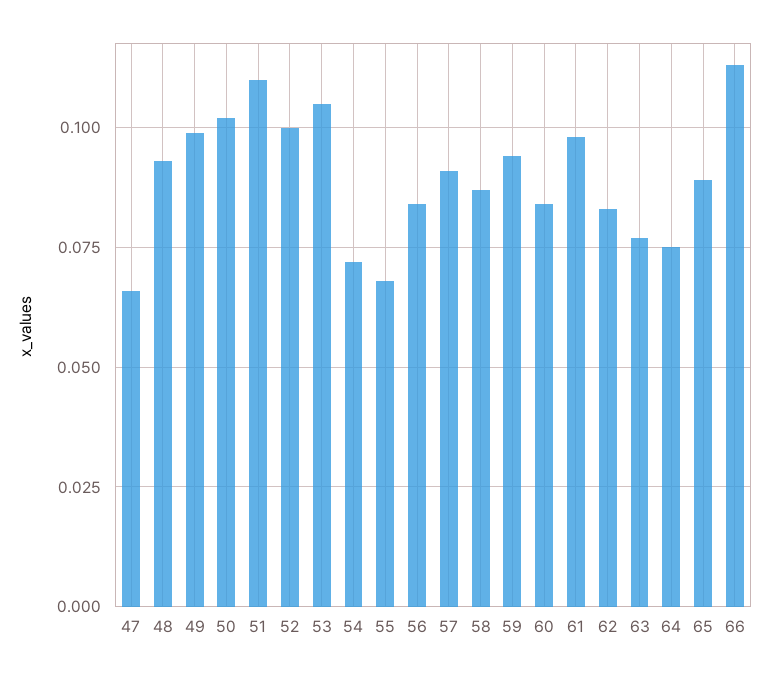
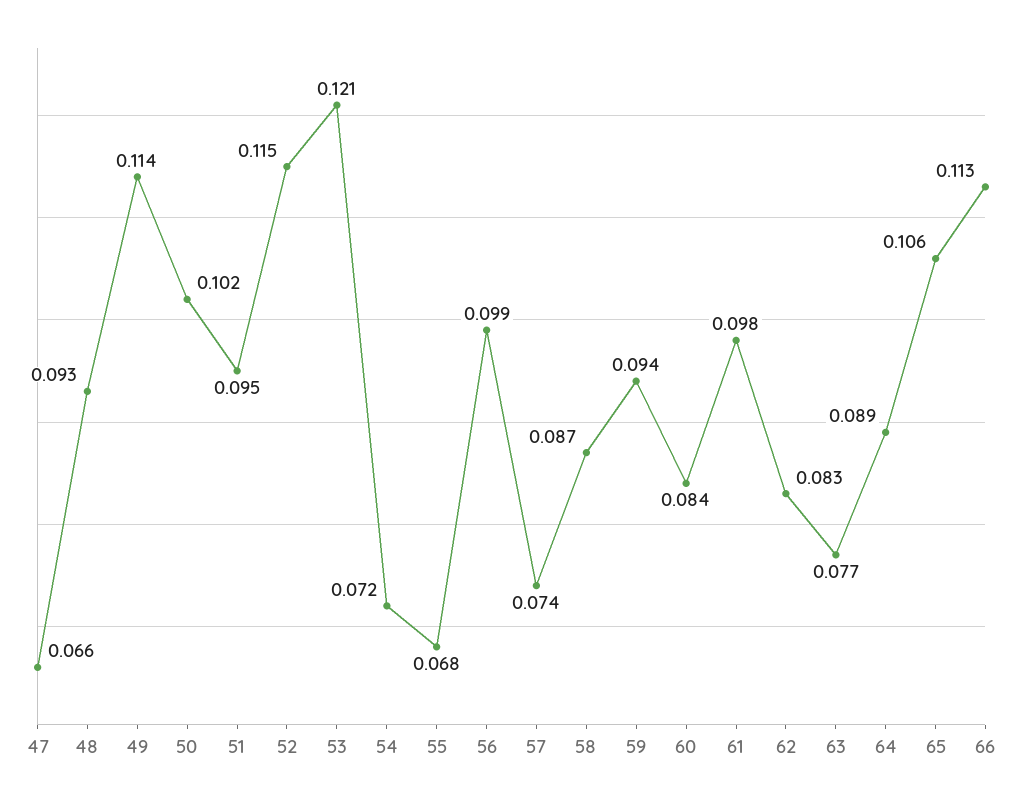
49: 0.1 -> 0.114
51: 0.11 -> 0.095
52: 0.1 -> 0.115
53: 0.105 -> 0.121
56: 0.085 -> 0.099
57: 0.09 -> 0.074
64: 0.075 -> 0.089
65: 0.09 -> 0.106

